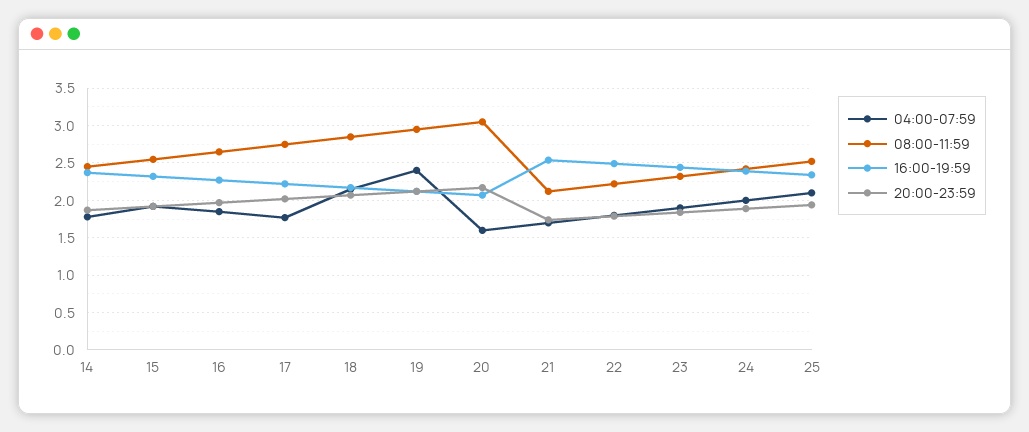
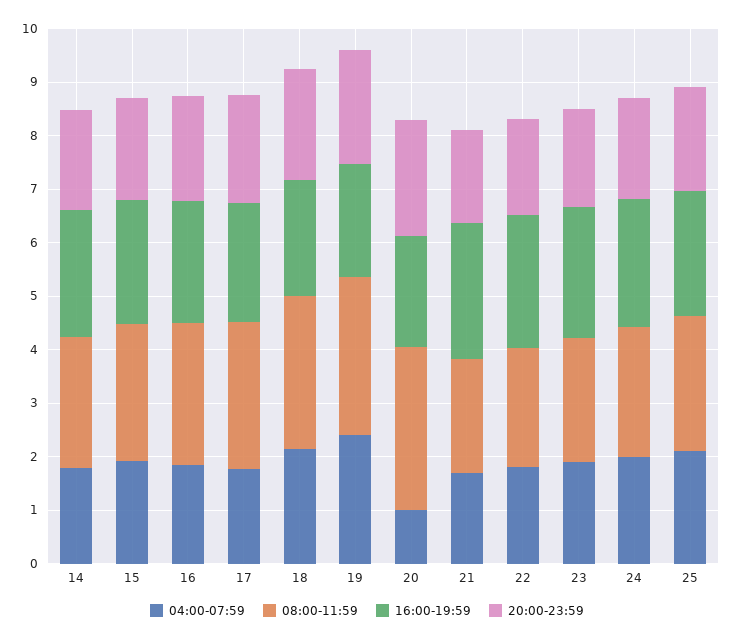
04:00-07:59, 20: 1.6 -> 1

